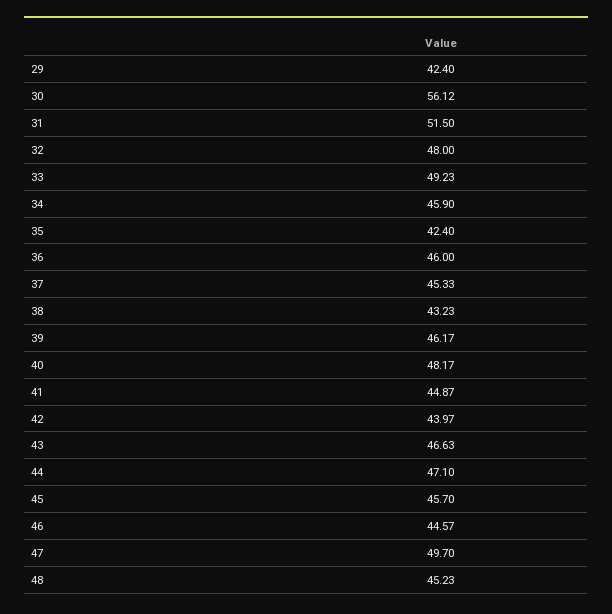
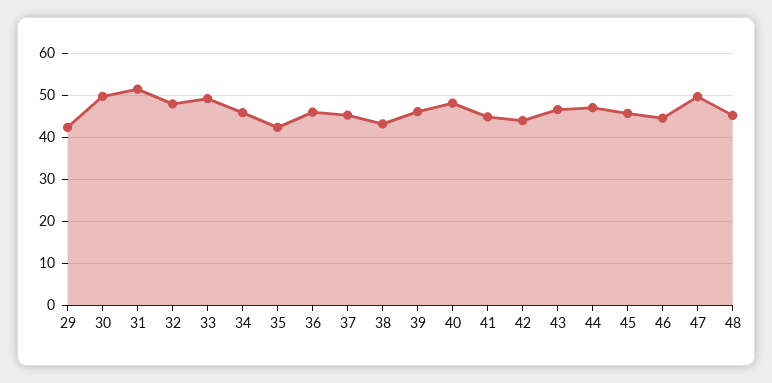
30: 56.12 -> 50

